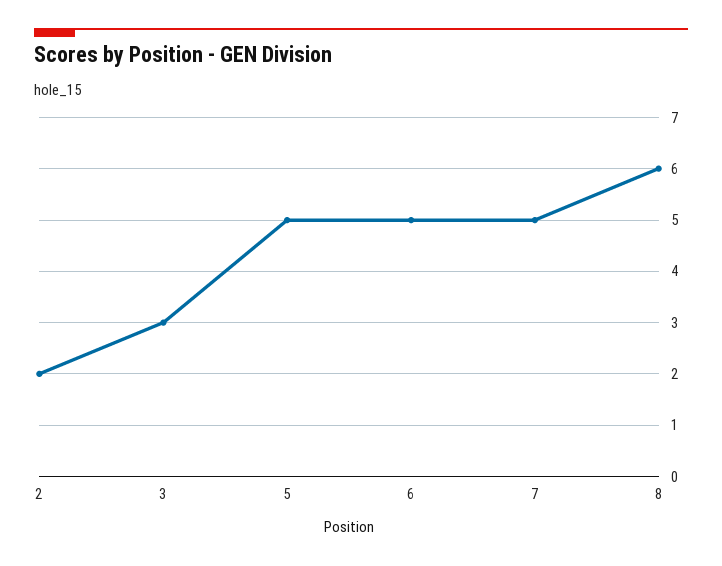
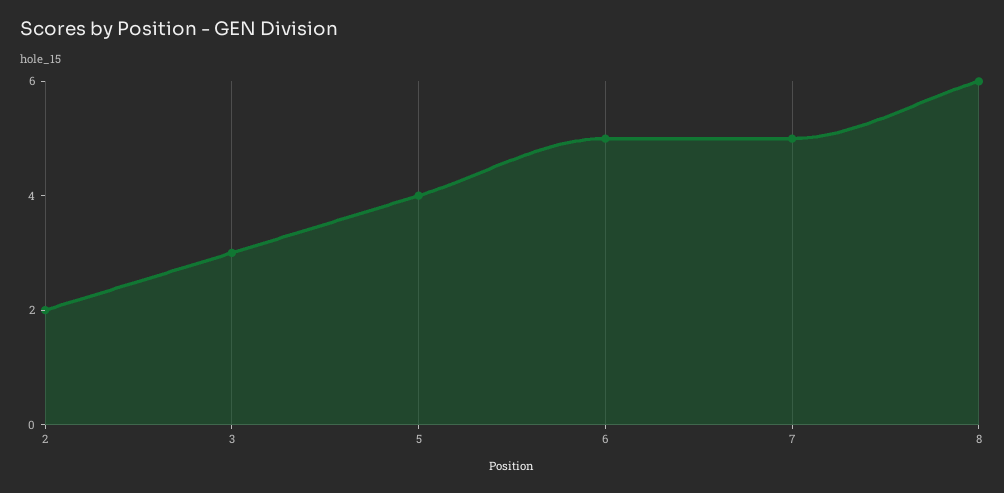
5: 5 -> 4

